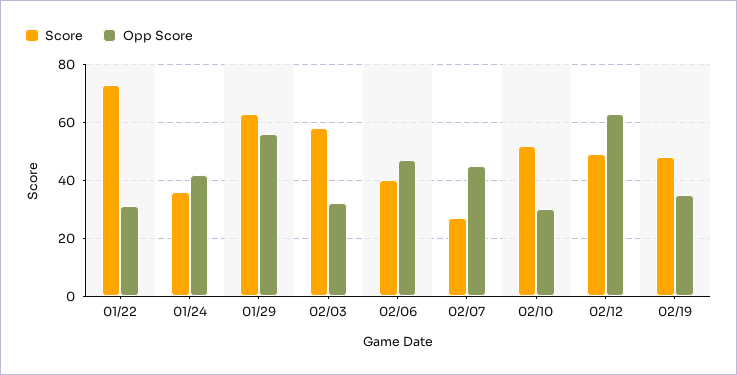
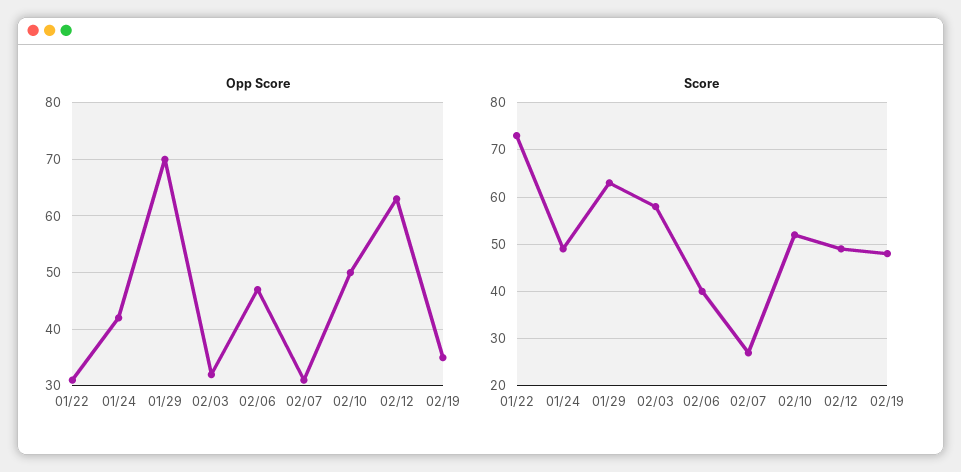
Score, 01/24: 35 -> 50
Opp Score, 01/29: 55 -> 70
Opp Score, 02/07: 45 -> 30
Opp Score, 02/10: 30 -> 50

